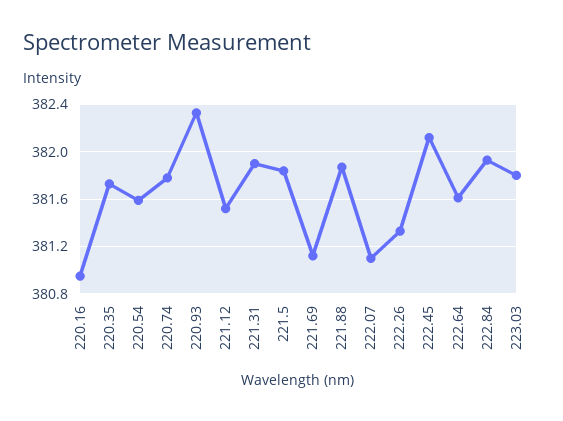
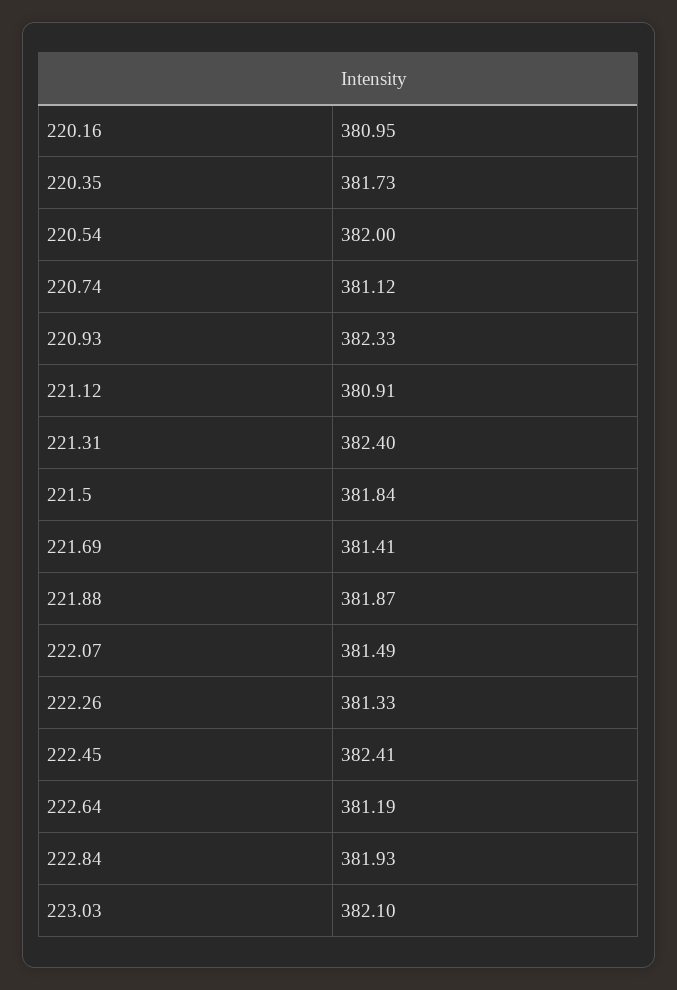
220.54: 381.6 -> 382
220.74: 381.8 -> 381.12
221.12: 381.5 -> 380.91
221.31: 381.9 -> 382.4
221.69: 381.1 -> 381.41
222.07: 381.1 -> 381.49
222.45: 382.1 -> 382.41
222.64: 381.6 -> 381.19
223.03: 381.8 -> 382.1

